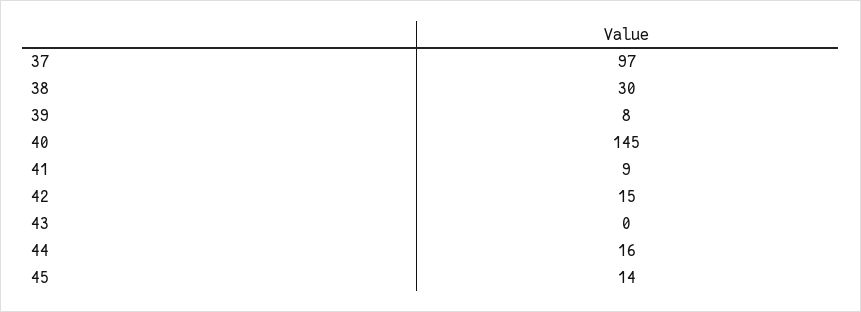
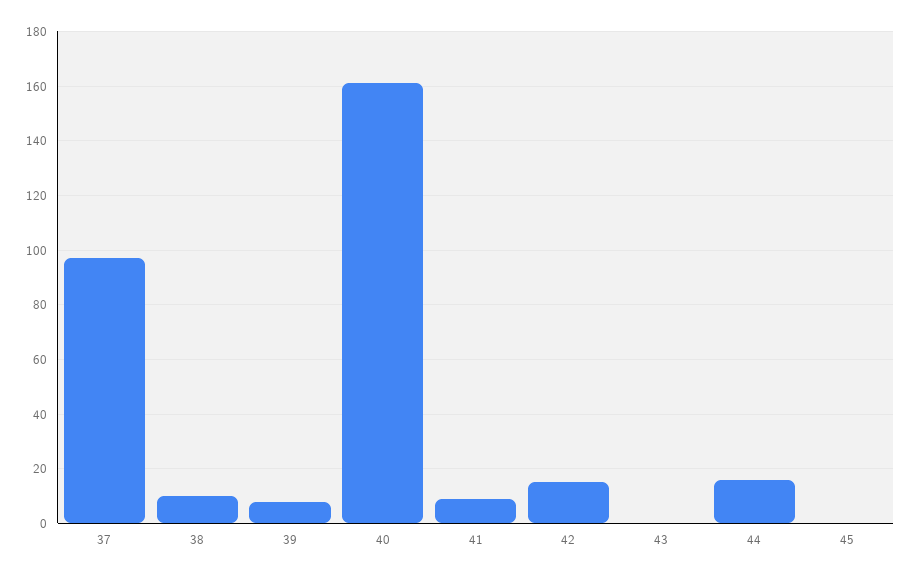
38: 30 -> 10
40: 145 -> 160
45: 14 -> 0

